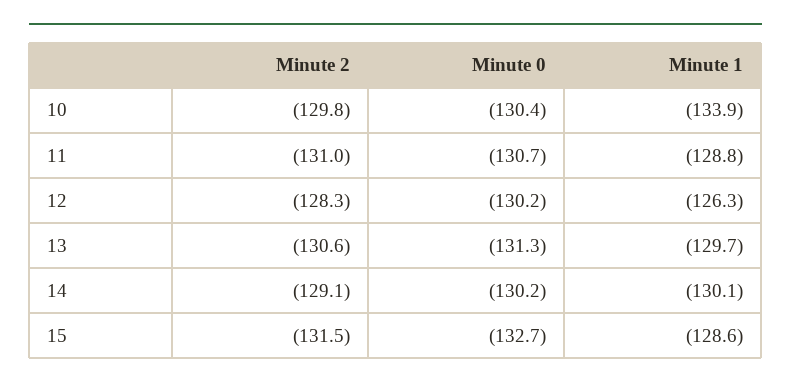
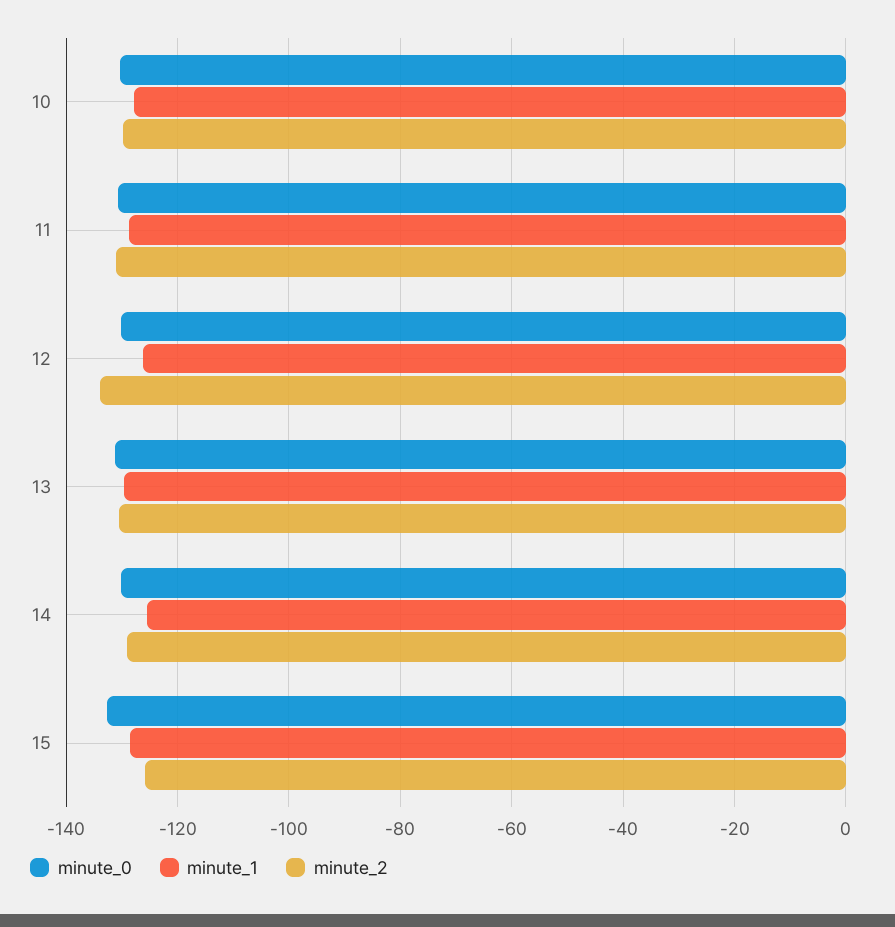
Minute 1, 10: -133.9 -> -128
Minute 2, 12: -128.3 -> -134
Minute 1, 14: -130.1 -> -126
Minute 2, 15: -131.5 -> -126

